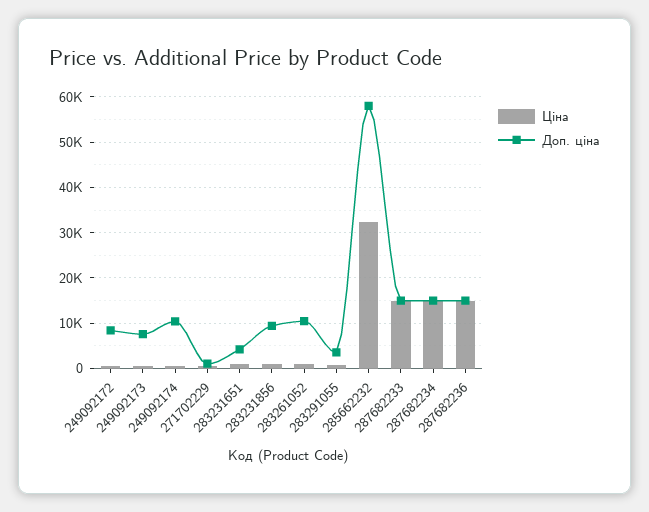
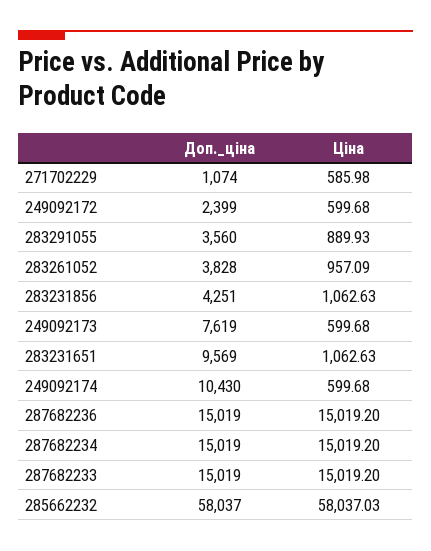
Доп. ціна, 249092172: 8000 -> 2399
Доп. ціна, 283231651: 4000 -> 9569
Доп. ціна, 283231856: 10000 -> 4251
Доп. ціна, 283261052: 10000 -> 3828
Ціна, 285662232: 32000 -> 58037.03

